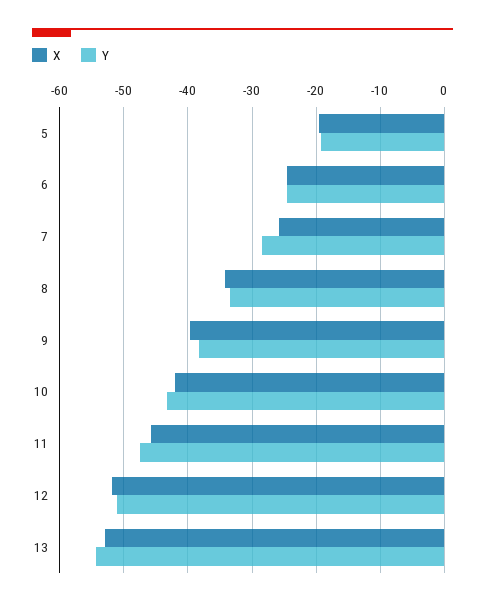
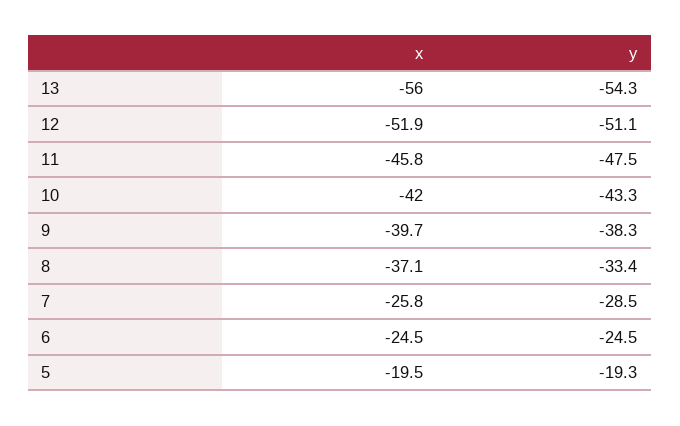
X, 8: -34 -> -37.1
X, 13: -53 -> -56

